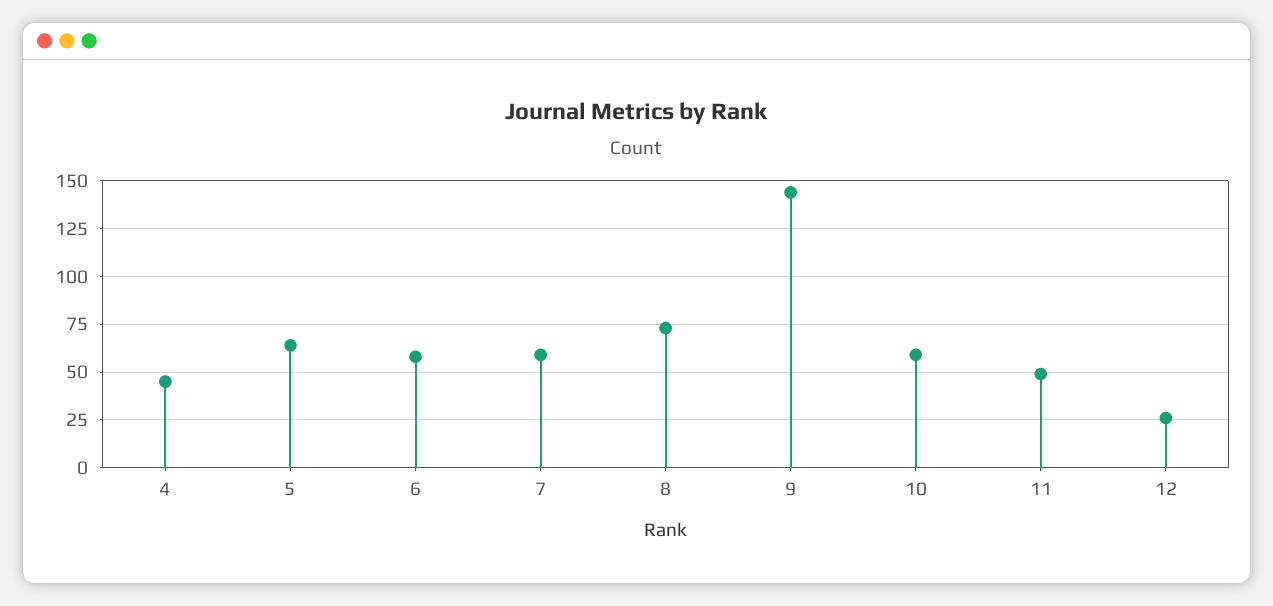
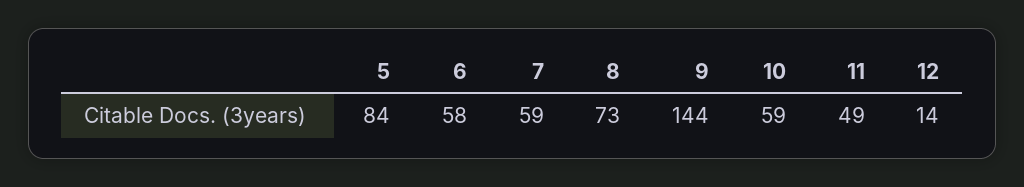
4: 45 -> none
5: 65 -> 84
12: 25 -> 14

